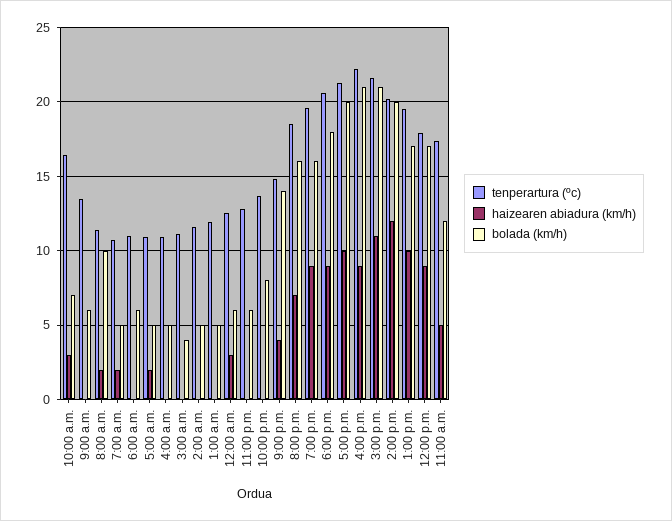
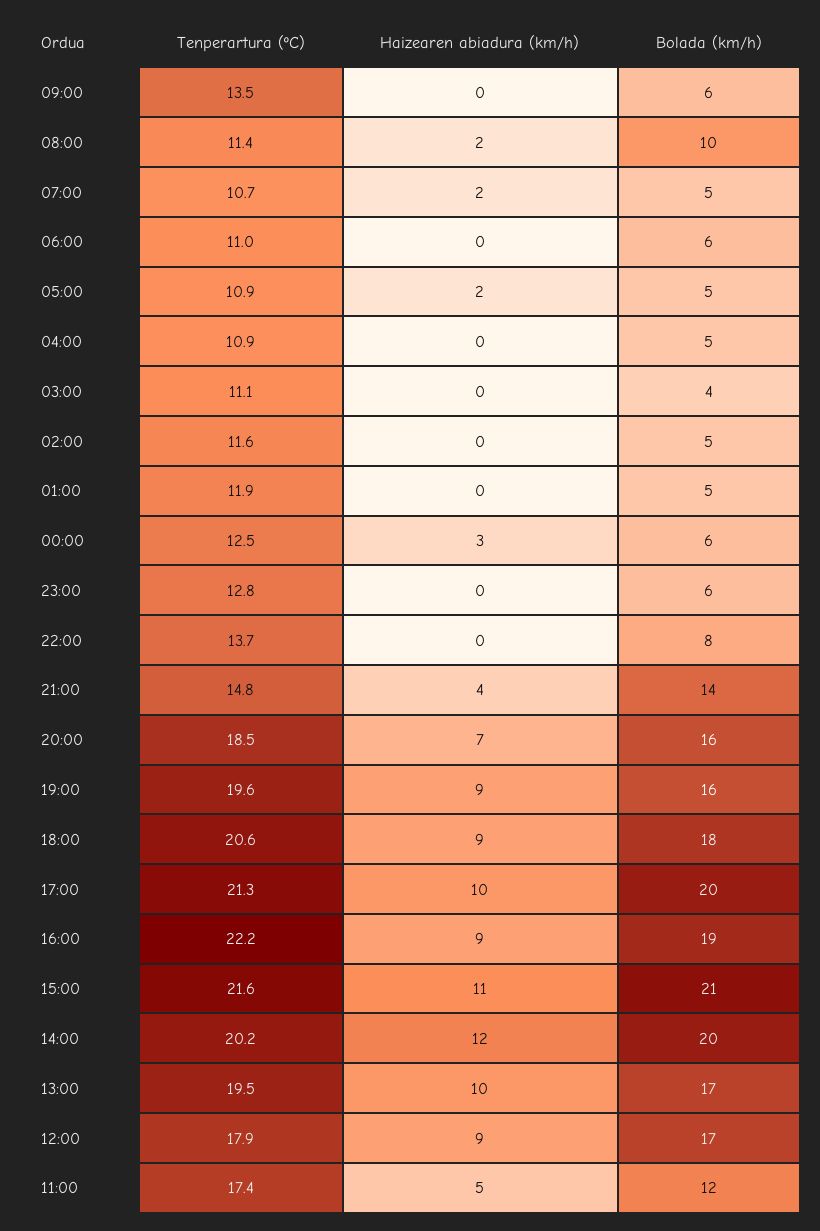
tenperartura (ºc), 10:00 a.m.: 16.5 -> none
haizearen abiadura (km/h), 10:00 a.m.: 3 -> none
bolada (km/h), 10:00 a.m.: 7 -> none
bolada (km/h), 4:00 p.m.: 21 -> 19

